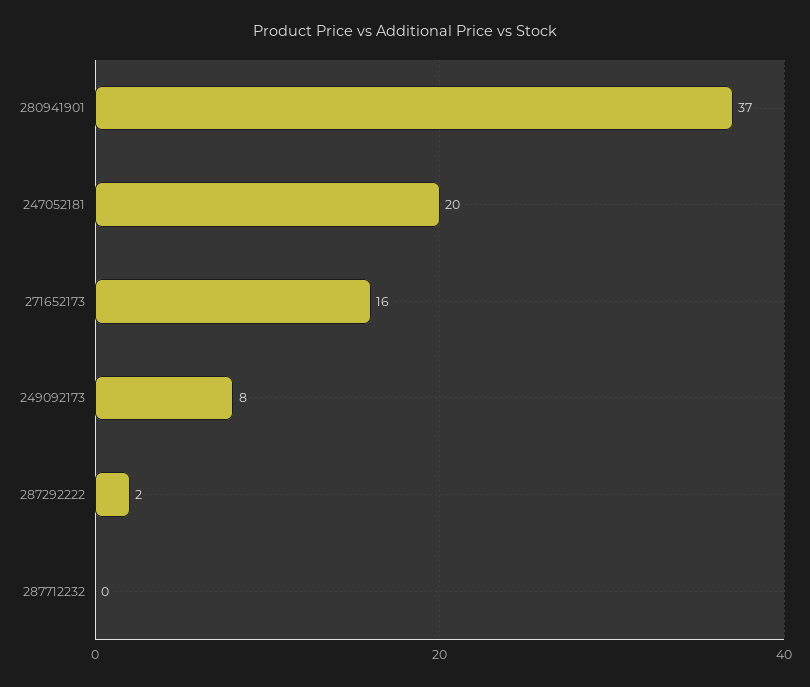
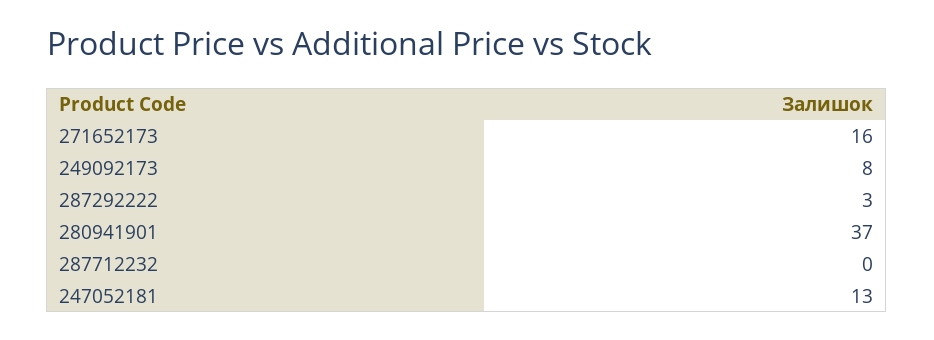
247052181: 20 -> 13
287292222: 2 -> 3

